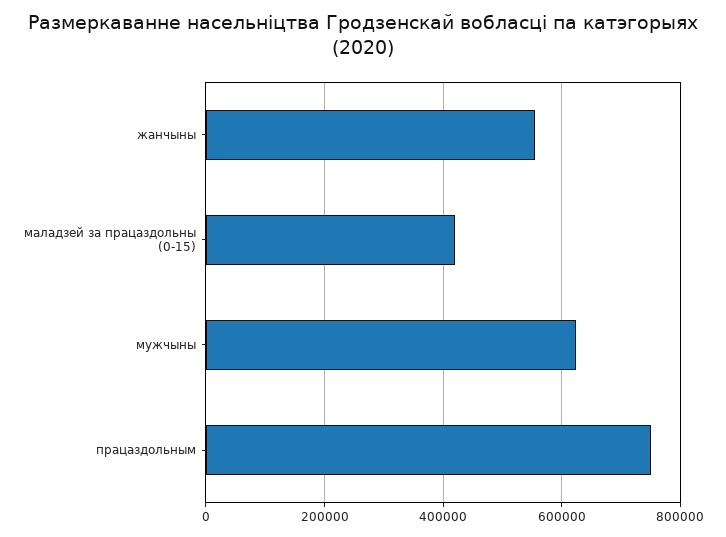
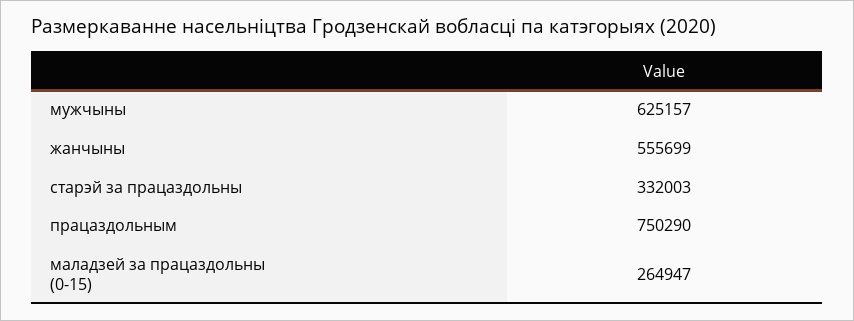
маладзей за працаздольны (0-15): 420000 -> 264947
старэй за працаздольны: none -> 332003

